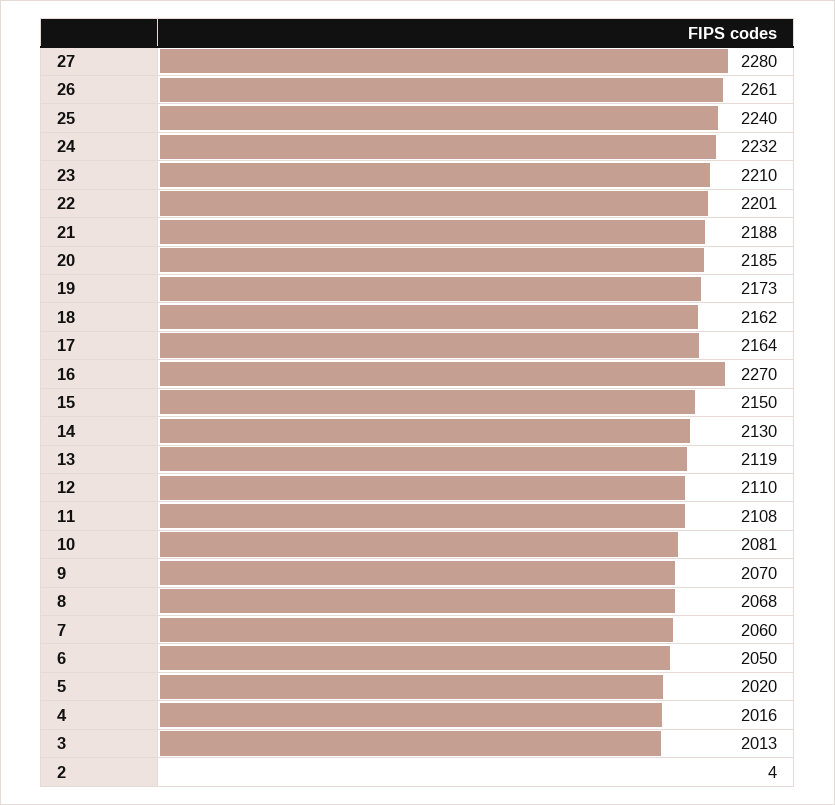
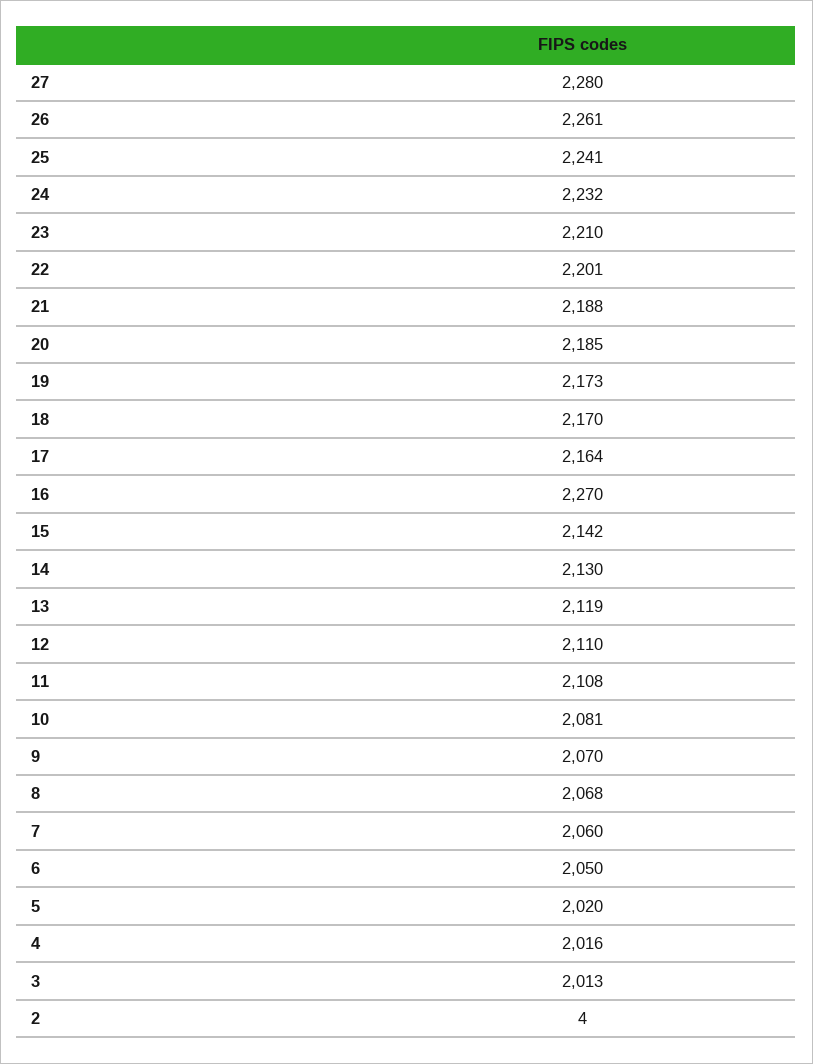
25: 2240 -> 2241
18: 2162 -> 2170
15: 2150 -> 2142

